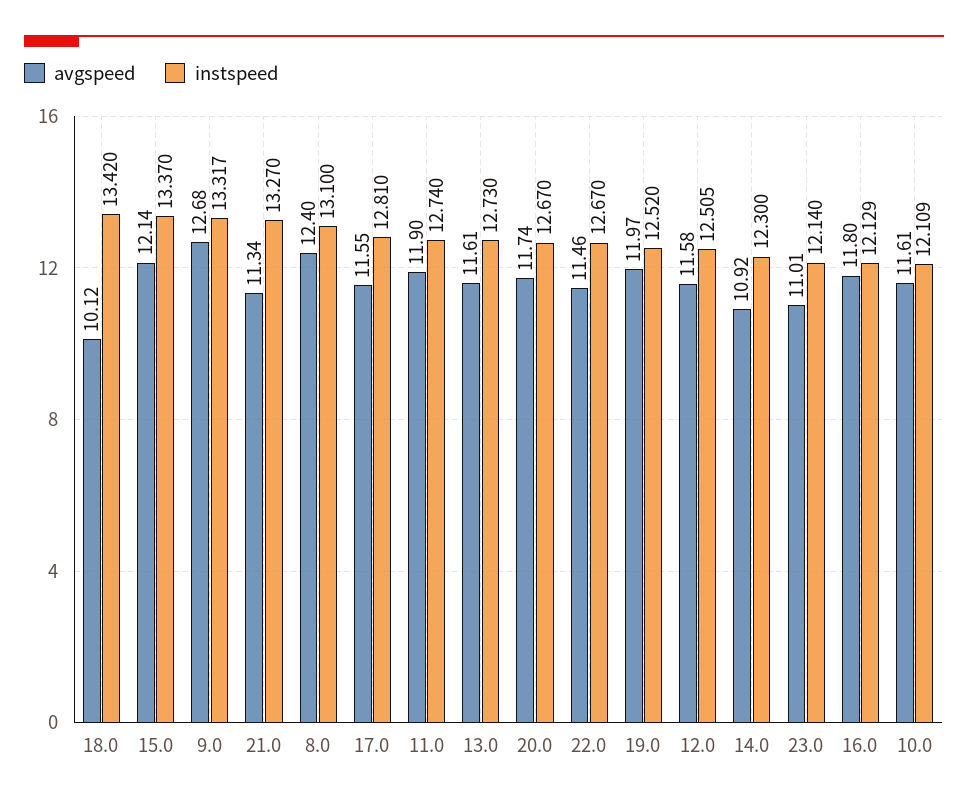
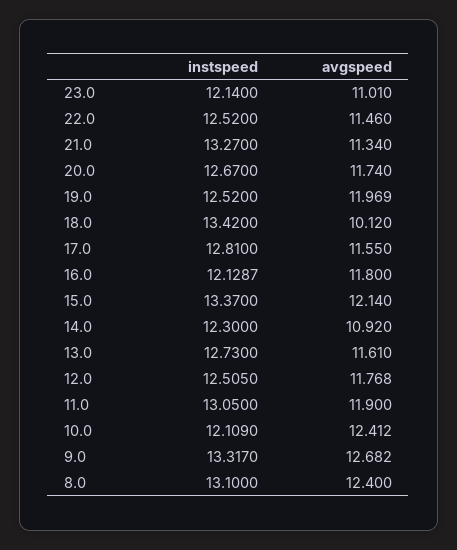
instspeed, 11.0: 12.74 -> 13.05
instspeed, 22.0: 12.67 -> 12.52
avgspeed, 12.0: 11.58 -> 11.768
avgspeed, 10.0: 11.61 -> 12.412

